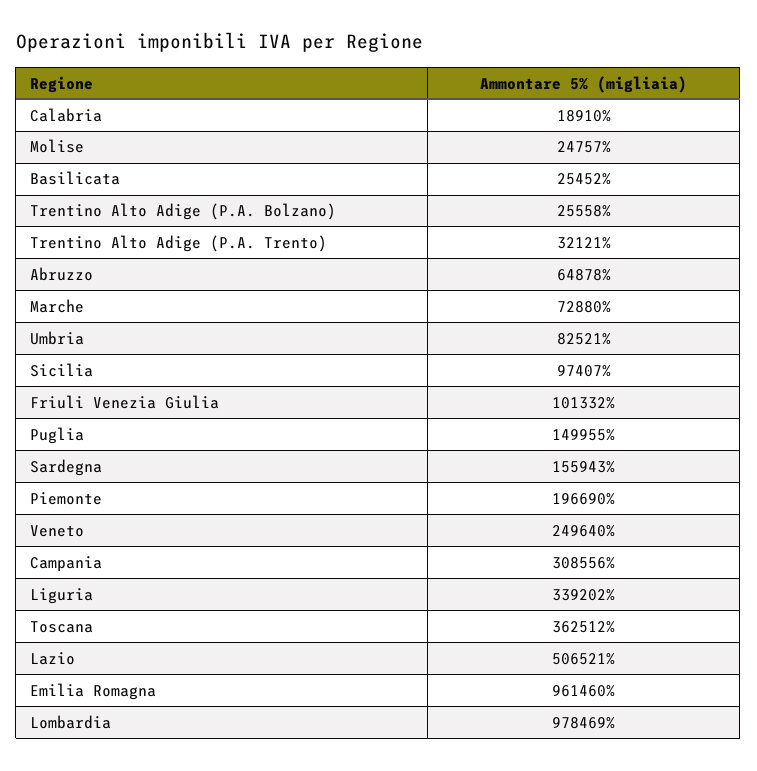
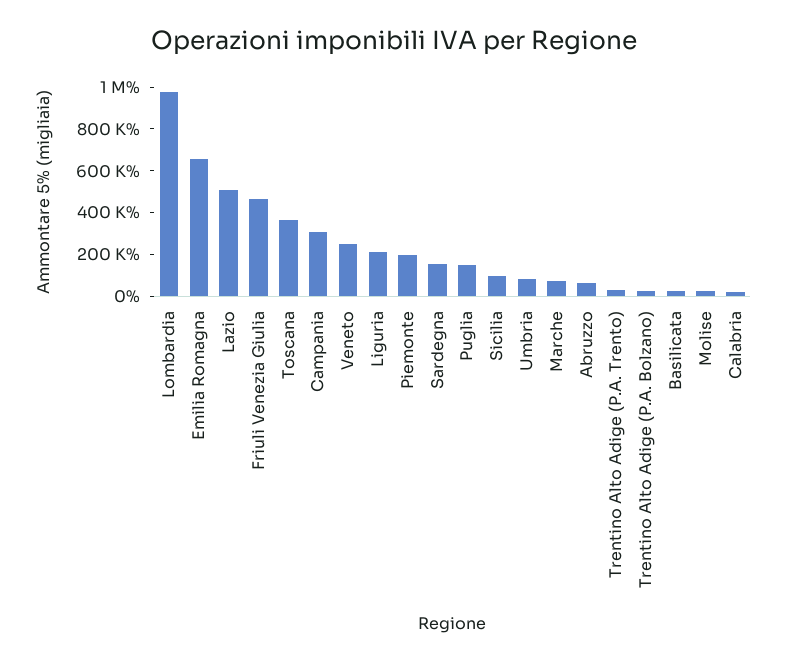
Friuli Venezia Giulia: 101332 -> 450000
Liguria: 339202 -> 200000
Emilia Romagna: 961460 -> 650000

